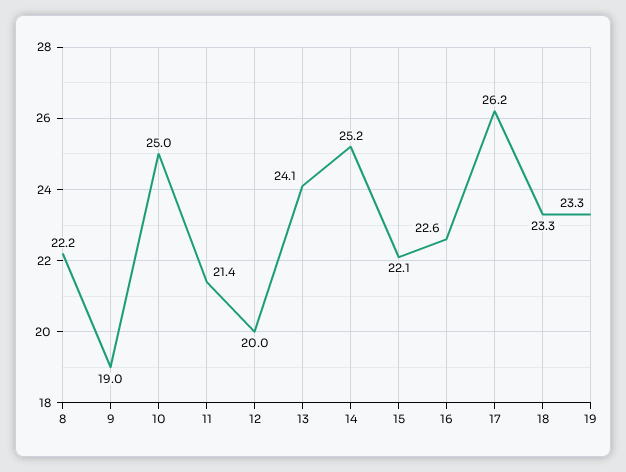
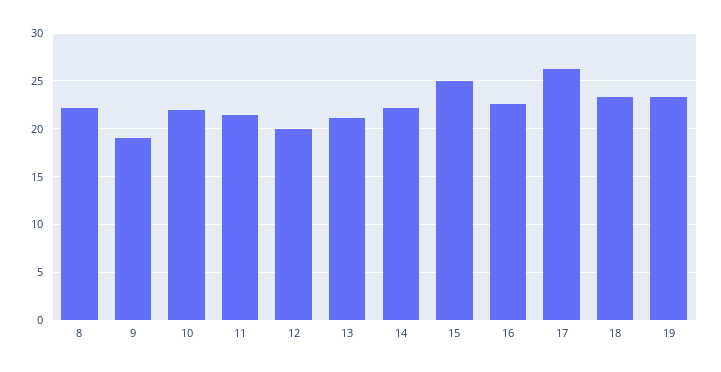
10: 25 -> 22
13: 24.1 -> 21
14: 25.2 -> 22
15: 22.1 -> 25

